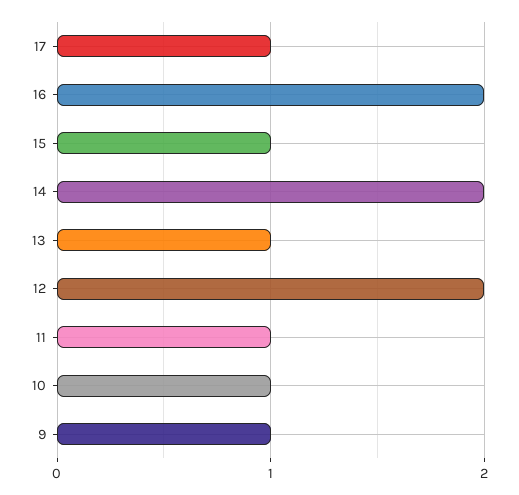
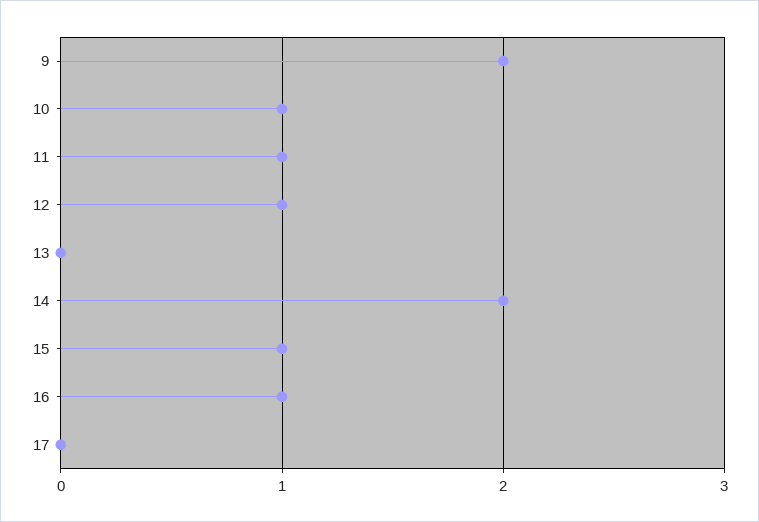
17: 1 -> 0
16: 2 -> 1
13: 1 -> 0
12: 2 -> 1
9: 1 -> 2

